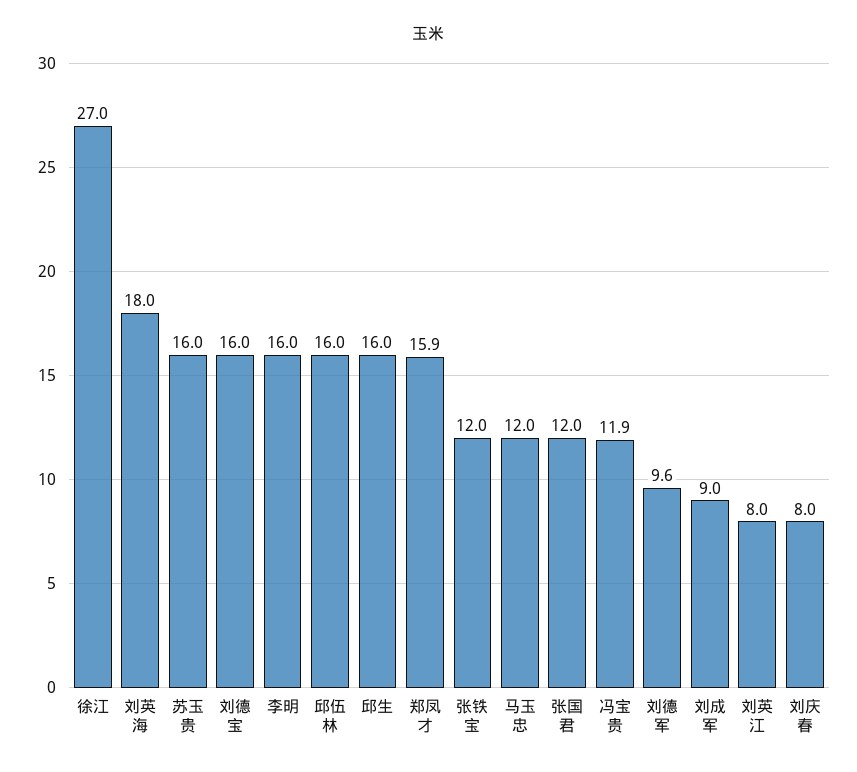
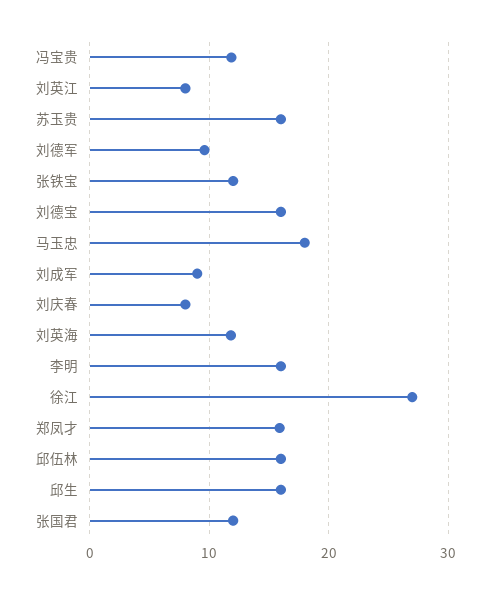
刘英海: 18 -> 12
马玉忠: 12 -> 18

